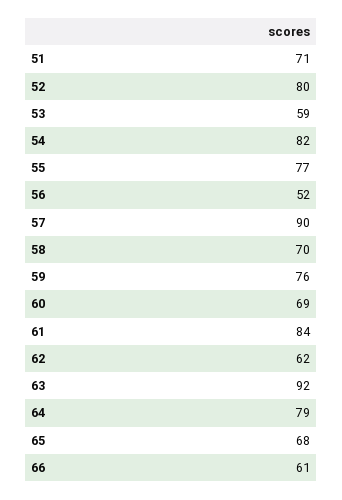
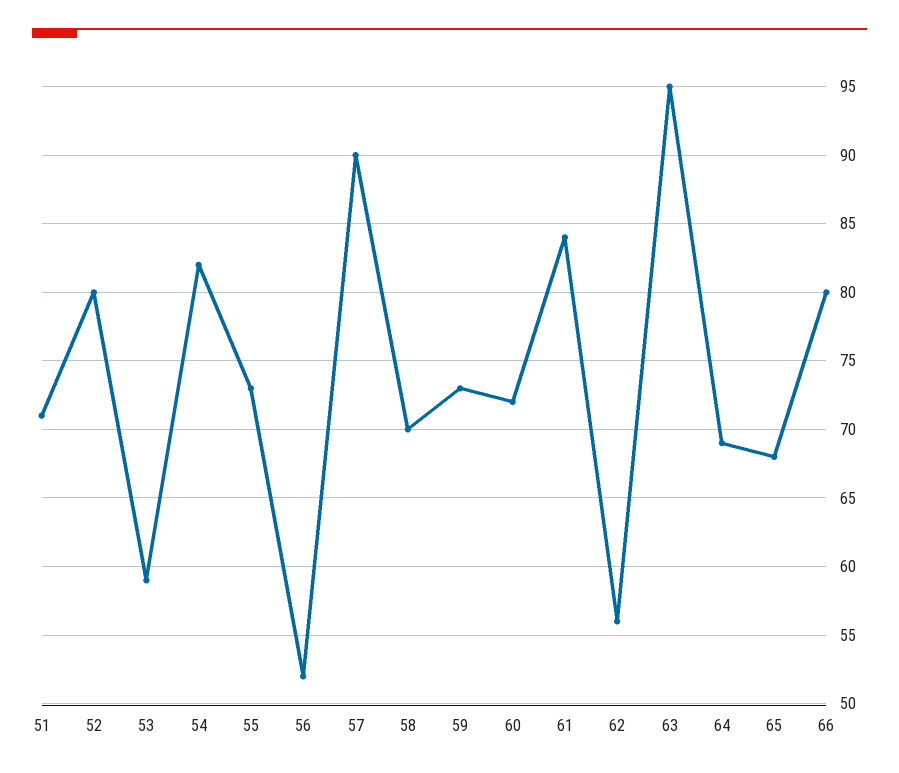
55: 77 -> 73
59: 76 -> 73
60: 69 -> 72
62: 62 -> 56
63: 92 -> 95
64: 79 -> 69
66: 61 -> 80

